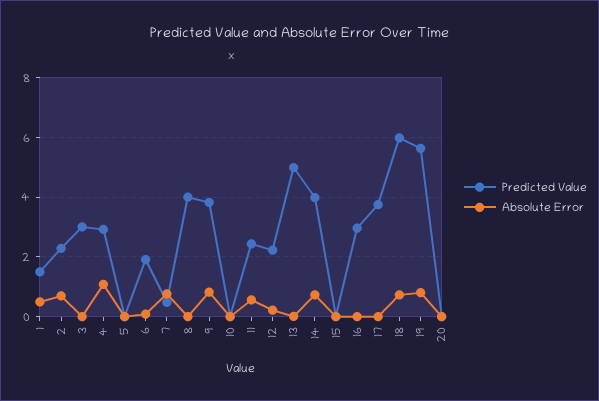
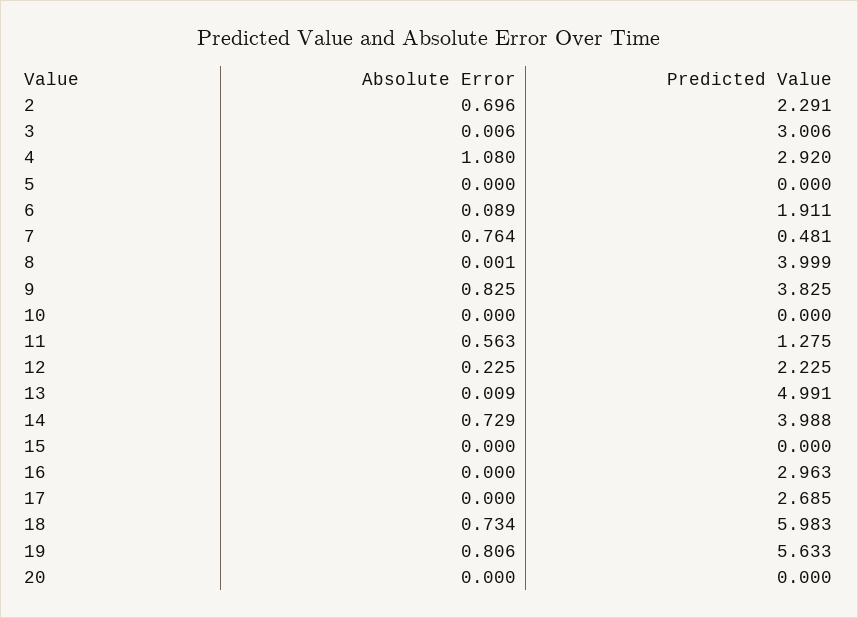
Predicted Value, 1: 1.5 -> none
Absolute Error, 1: 0.5 -> none
Predicted Value, 11: 2.5 -> 1.275
Predicted Value, 17: 3.75 -> 2.685

